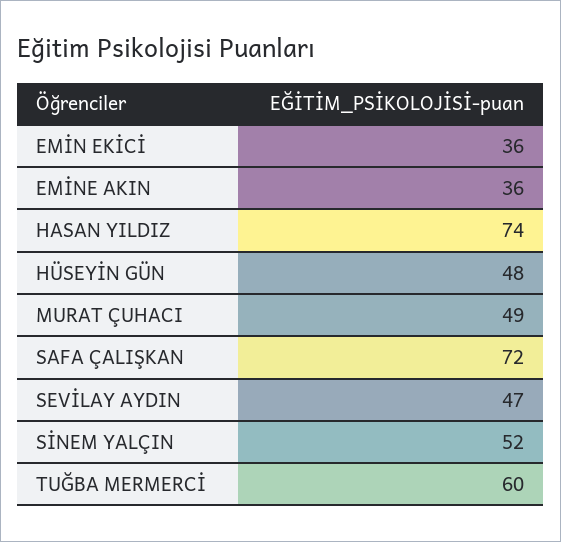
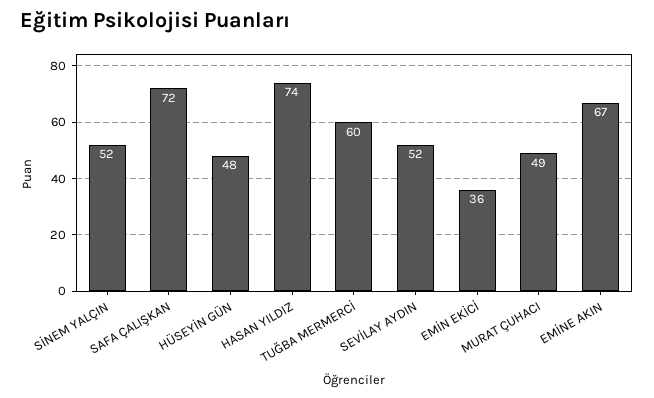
EMİNE AKIN: 36 -> 67
SEVİLAY AYDIN: 47 -> 52

